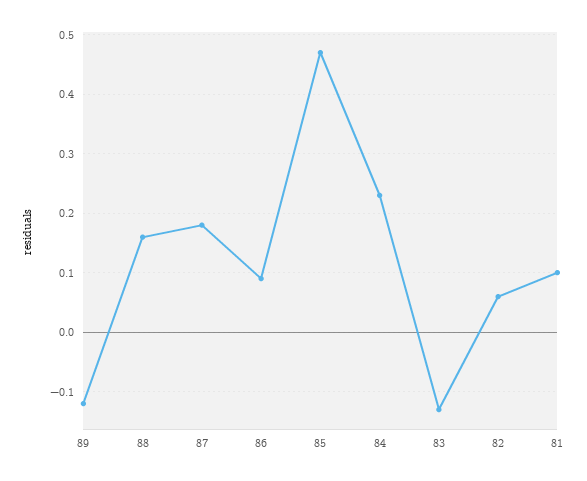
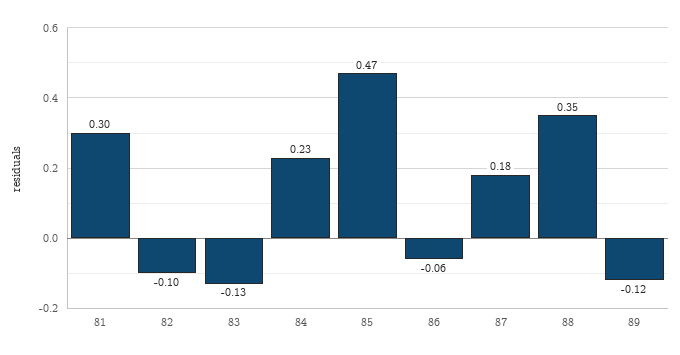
88: 0.15 -> 0.35
86: 0.1 -> -0.06
82: 0.05 -> -0.1
81: 0.1 -> 0.3

